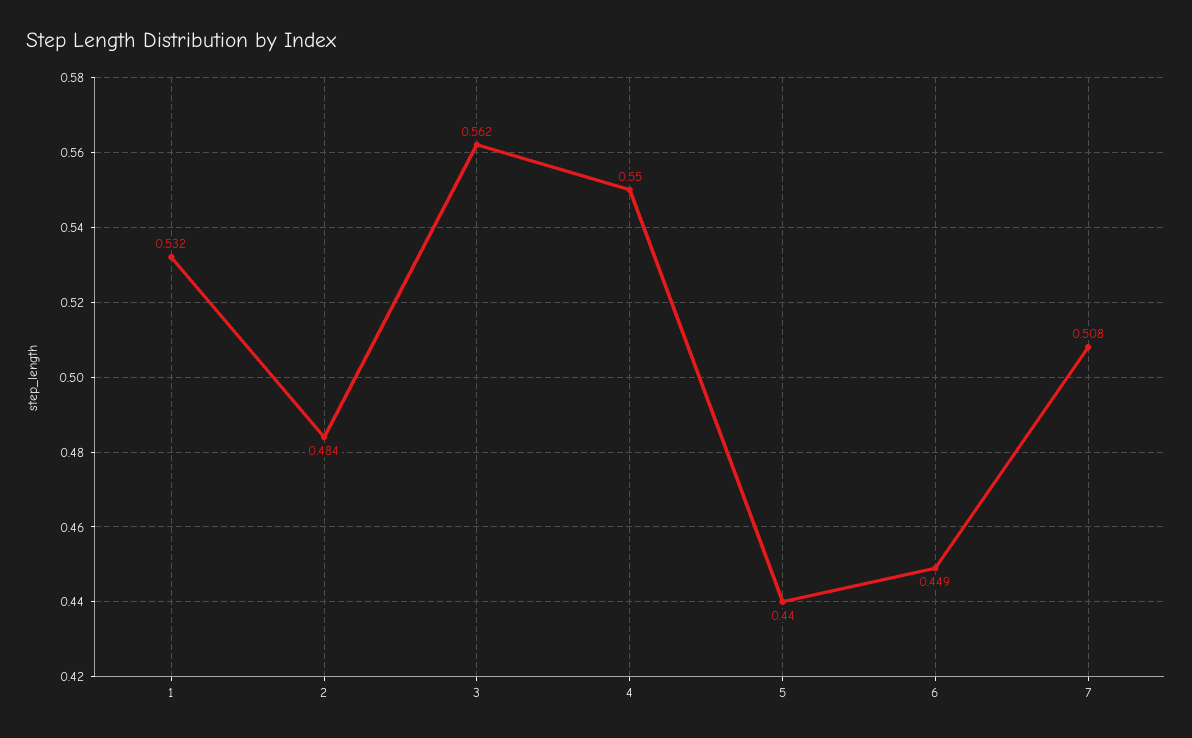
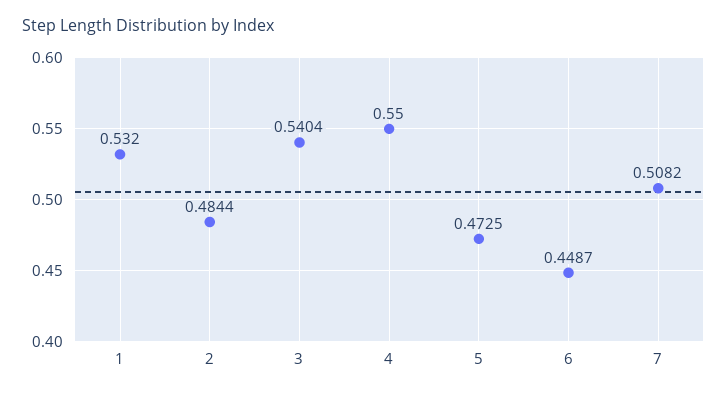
3: 0.562 -> 0.5404
5: 0.44 -> 0.4725

